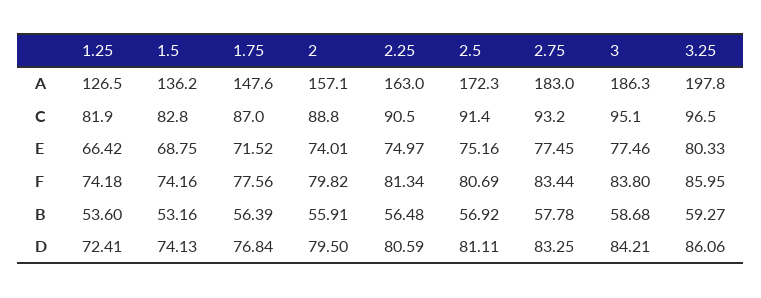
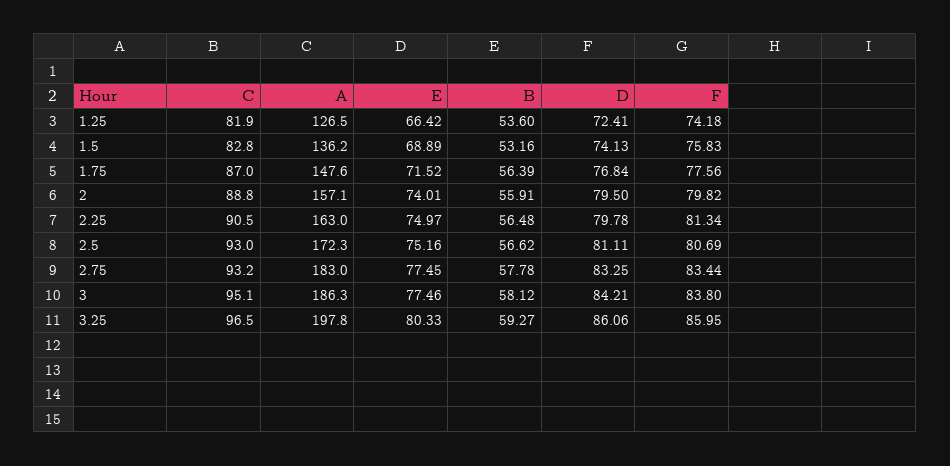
2.5, C: 91.4 -> 93
1.5, E: 68.75 -> 68.89
1.5, F: 74.16 -> 75.83
2.5, B: 56.92 -> 56.62
3, B: 58.68 -> 58.12
2.25, D: 80.59 -> 79.78

